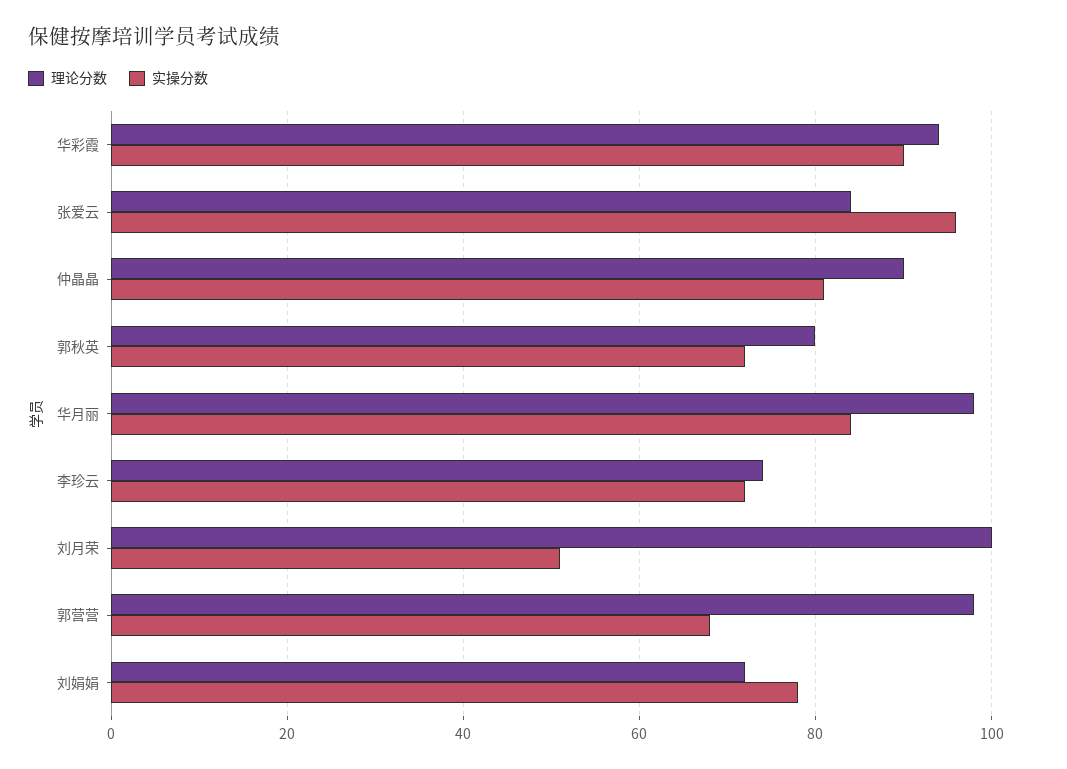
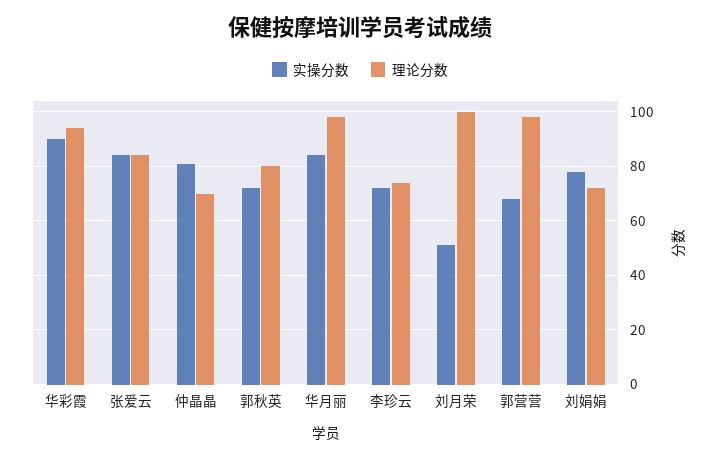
实操分数, 张爱云: 95 -> 85
理论分数, 仲晶晶: 90 -> 70

